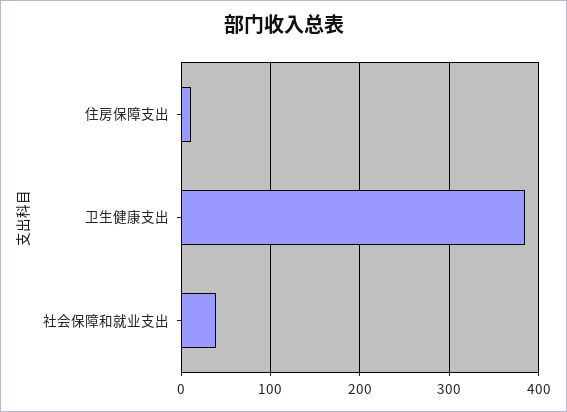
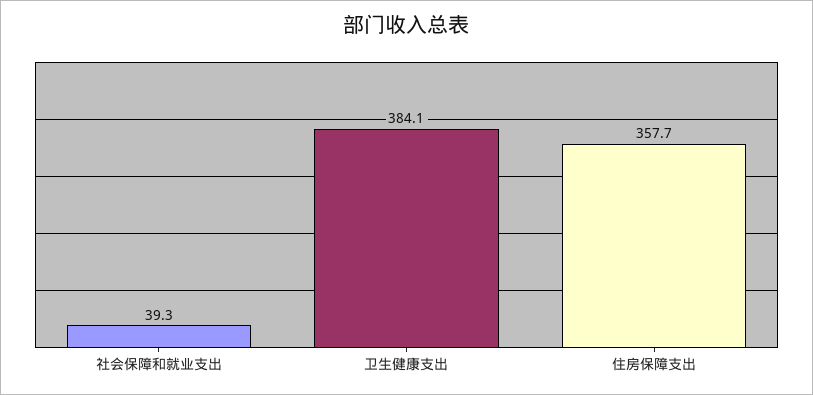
住房保障支出: 10 -> 357.7

